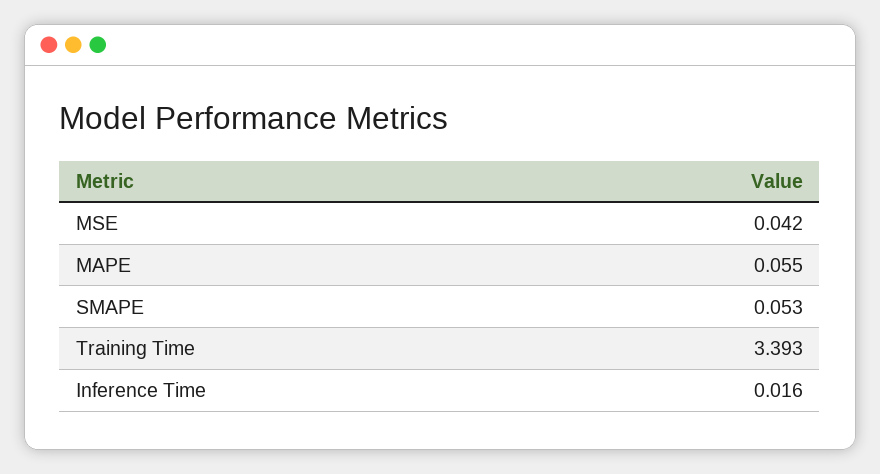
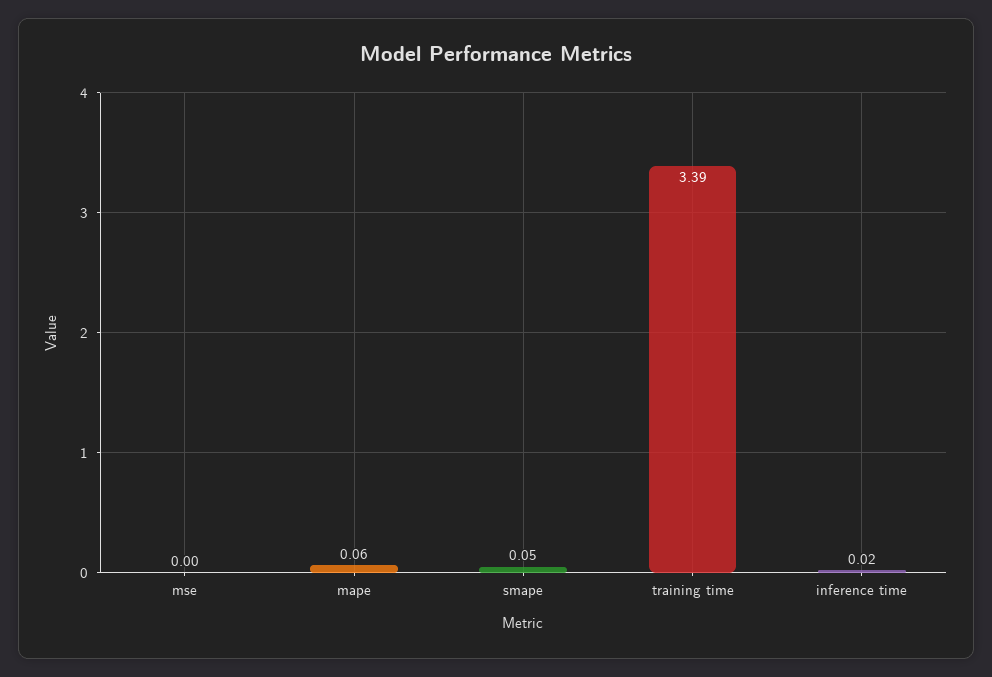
MSE: 0.042 -> 0

